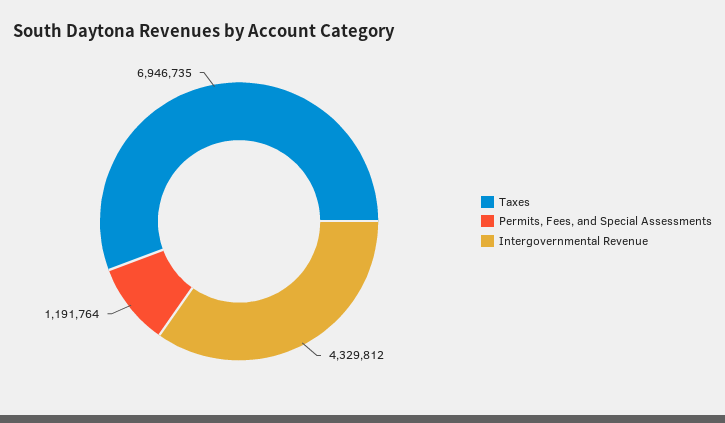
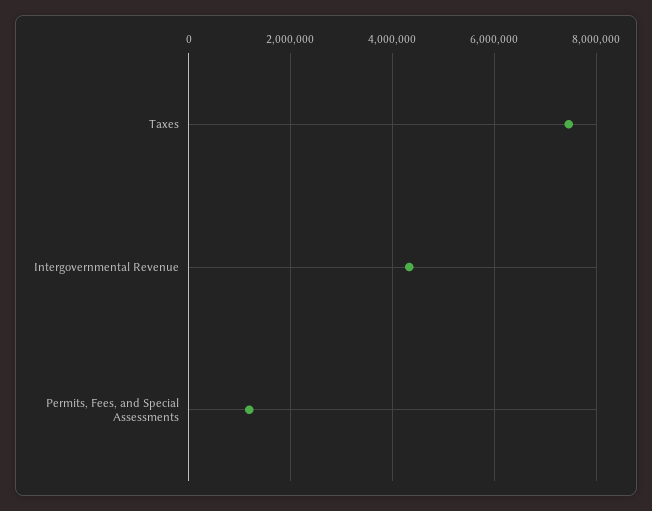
Taxes: 6946735 -> 7400000

